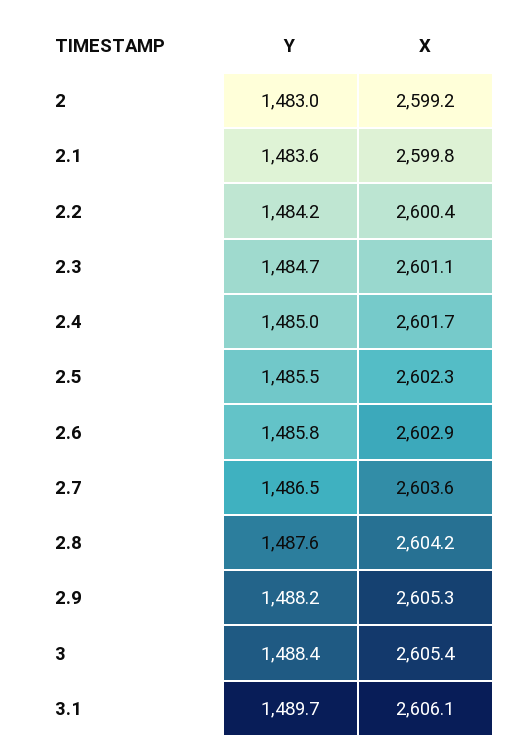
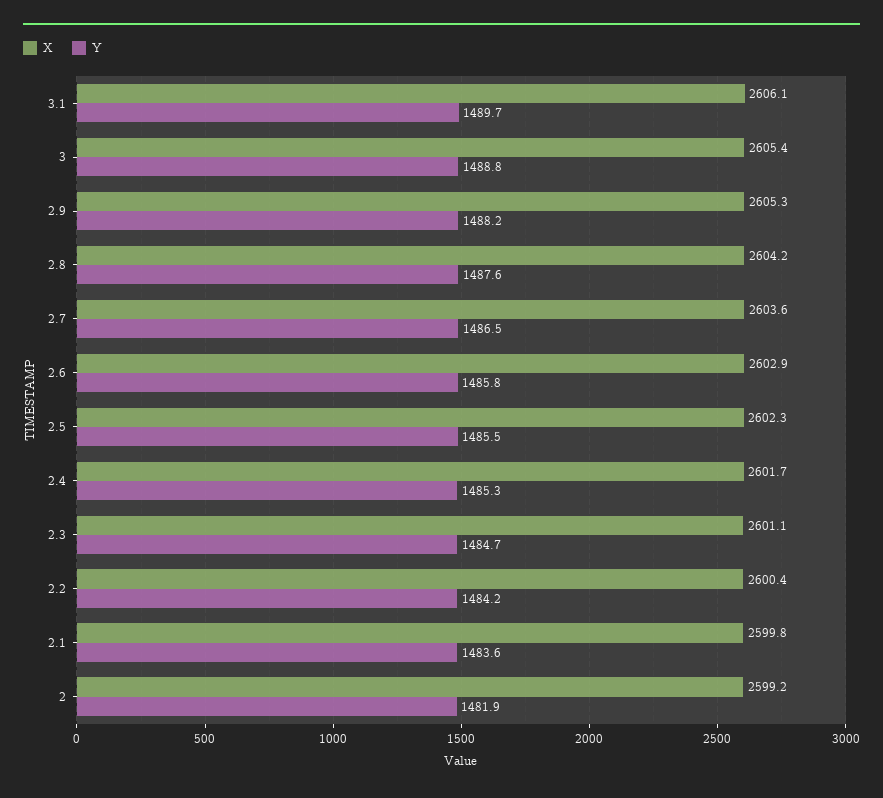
Y, 2: 1483 -> 1481.9
Y, 2.4: 1485 -> 1485.3
Y, 3: 1488.4 -> 1488.8

